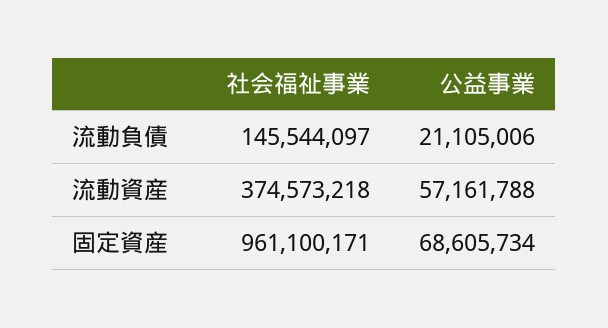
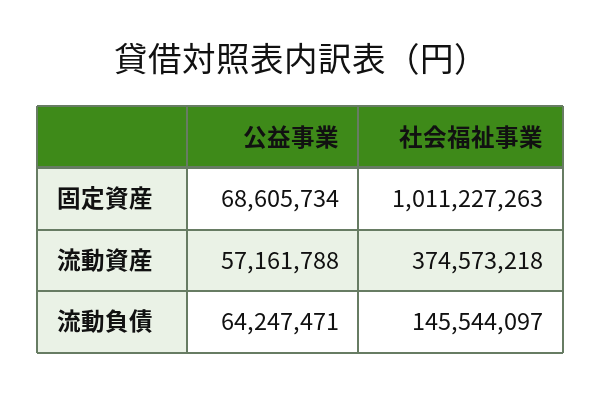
公益事業, 流動負債: 21105006 -> 64247471
社会福祉事業, 固定資産: 961100171 -> 1011227263

